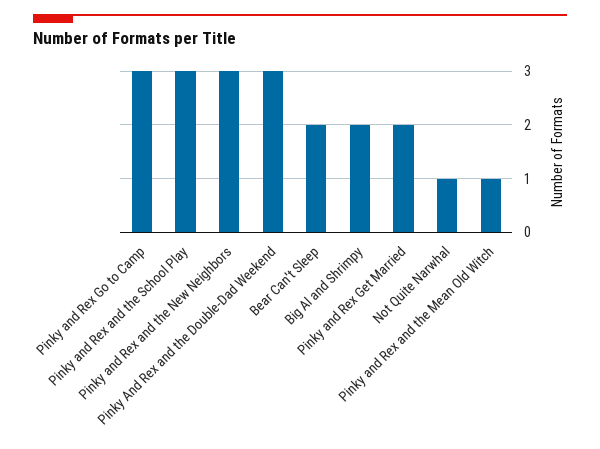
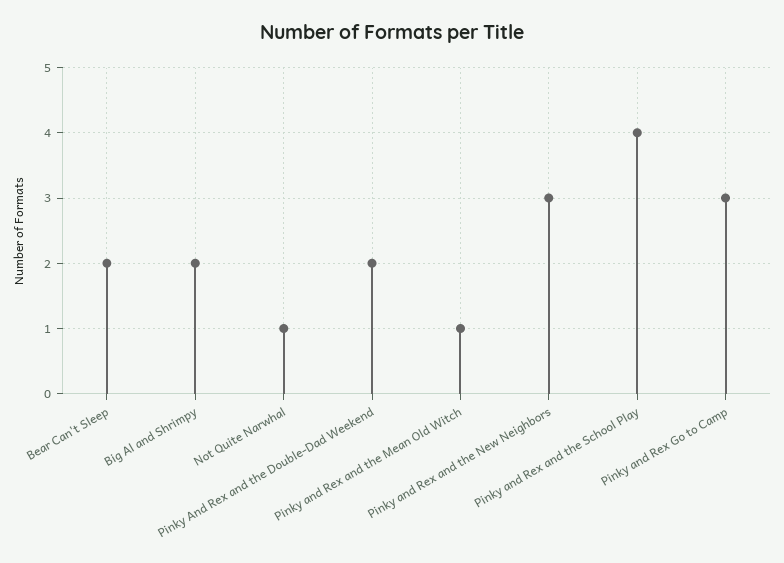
Pinky and Rex and the School Play: 3 -> 4
Pinky And Rex and the Double-Dad Weekend: 3 -> 2
Pinky and Rex Get Married: 2 -> none

